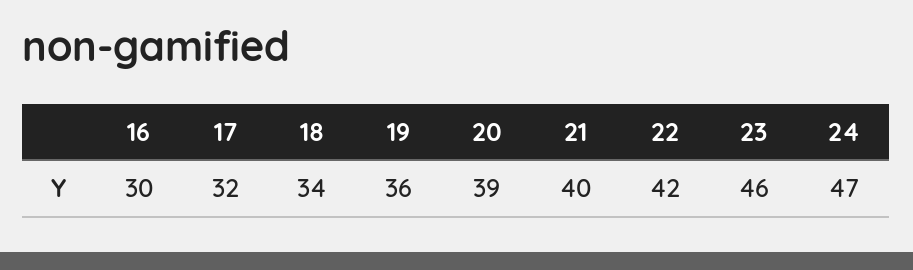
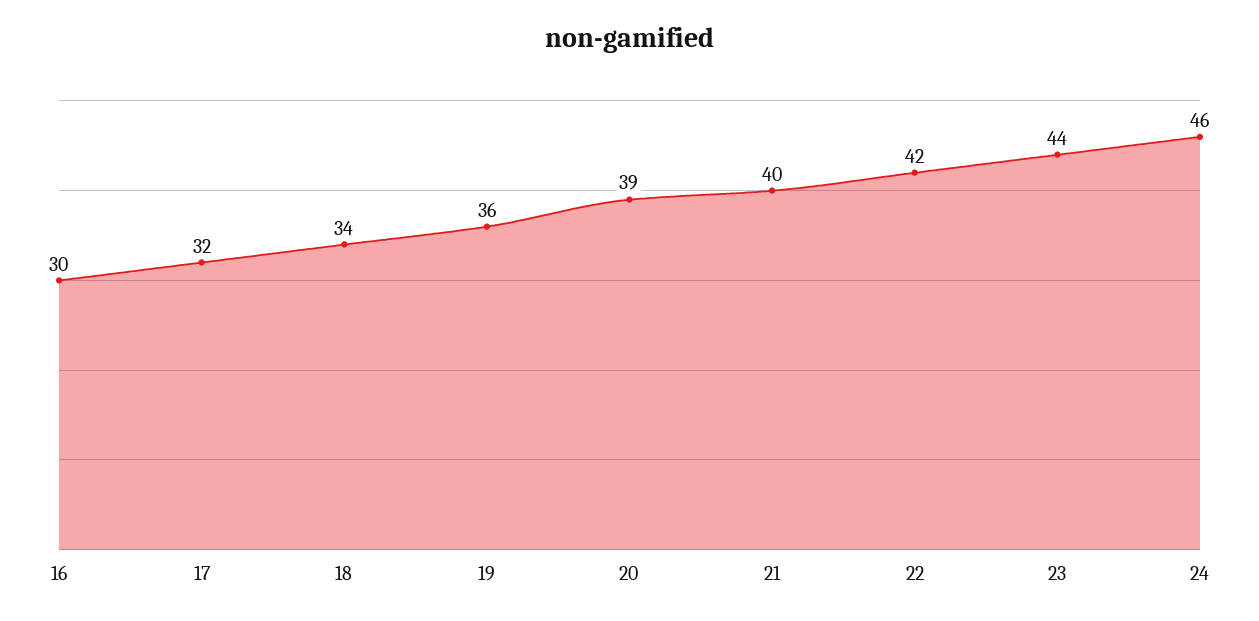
23: 46 -> 44
24: 47 -> 46

